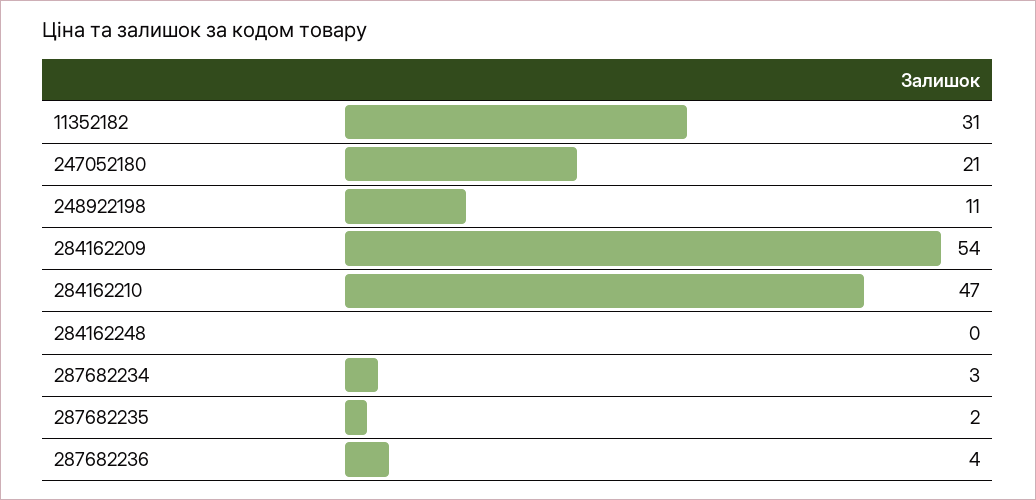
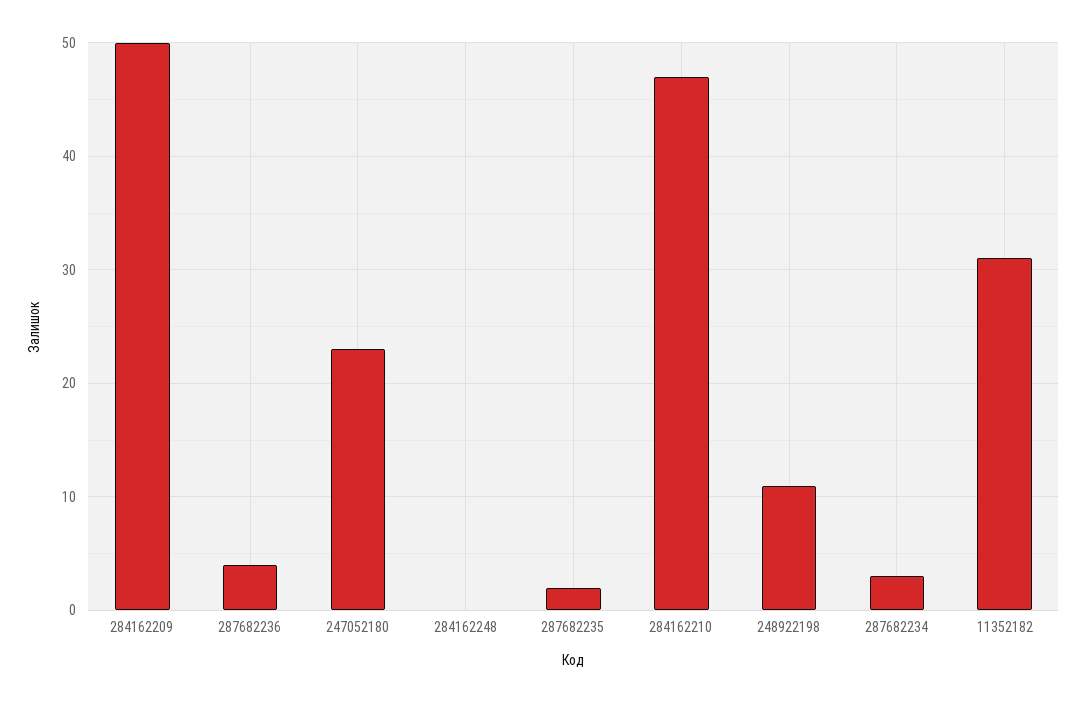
247052180: 21 -> 23
284162209: 54 -> 50

